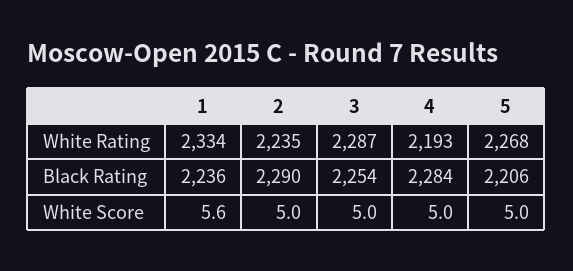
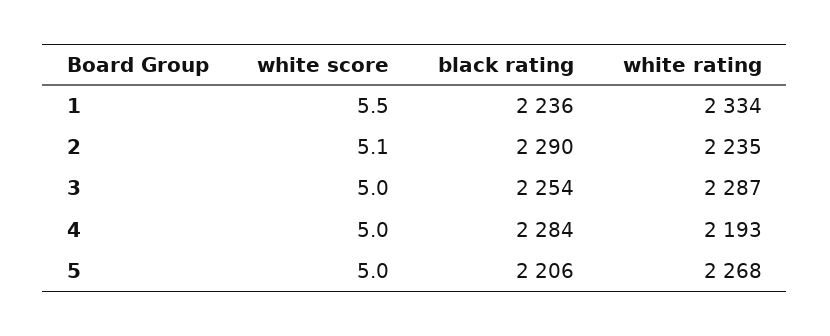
1, White Score: 5.6 -> 5.5
2, White Score: 5 -> 5.1

